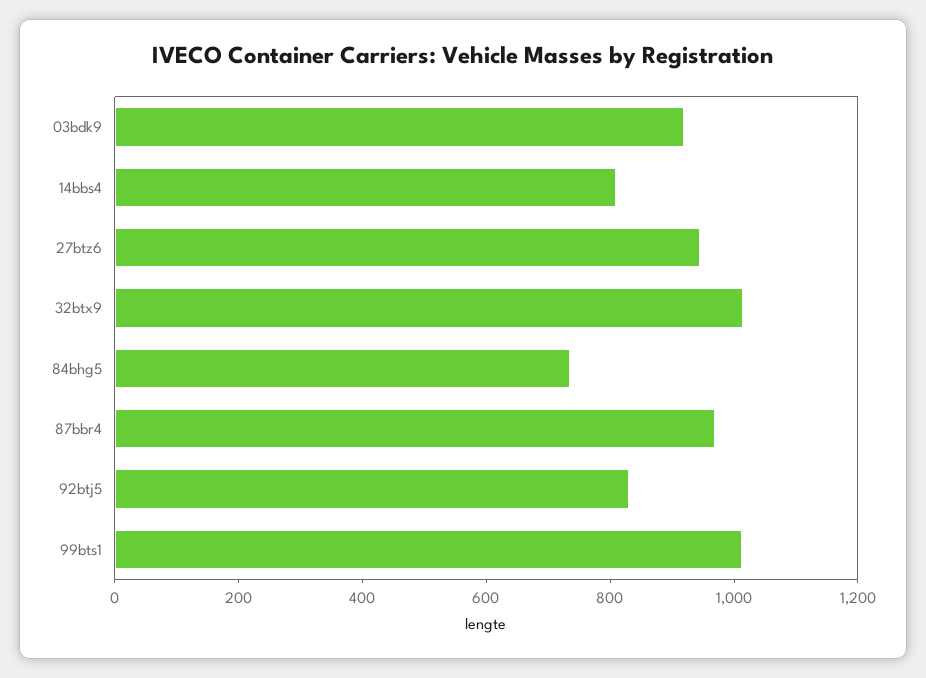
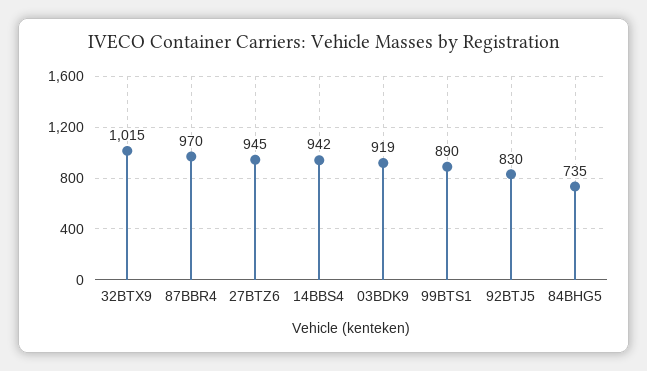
14bbs4: 800 -> 942
99bts1: 1000 -> 890

